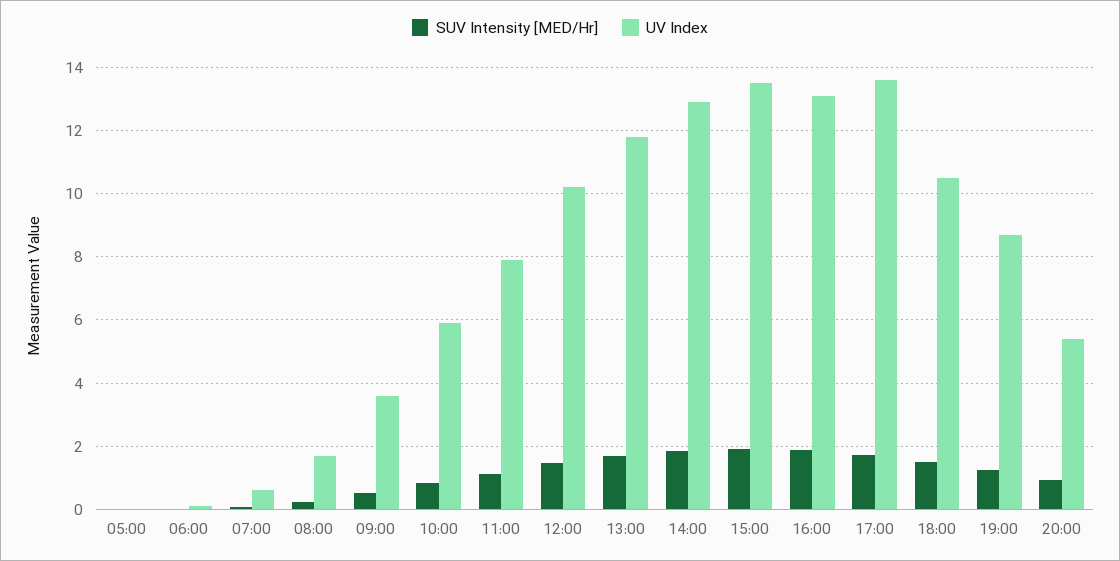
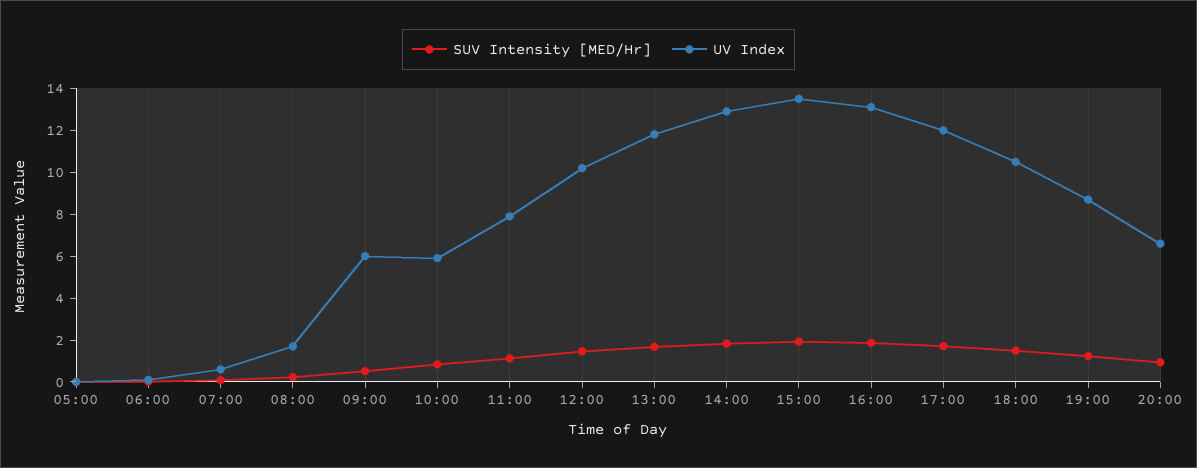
UV Index, 09:00: 3.6 -> 6
UV Index, 17:00: 13.6 -> 12
UV Index, 20:00: 5.4 -> 6.5

